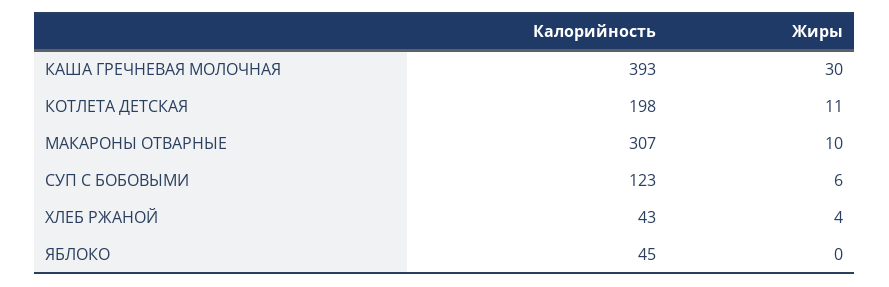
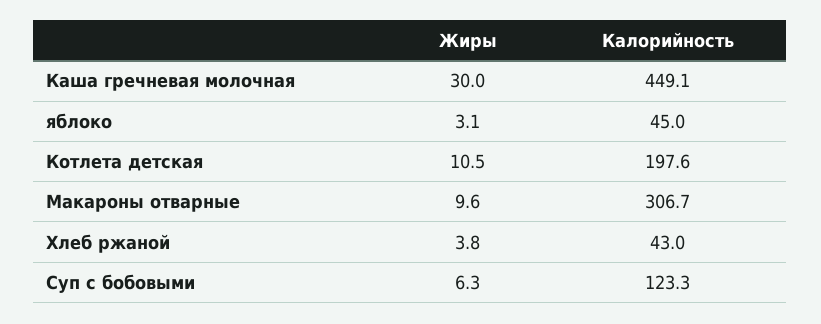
Калорийность, КАША ГРЕЧНЕВАЯ МОЛОЧНАЯ: 393 -> 449.1
Жиры, ЯБЛОКО: 0 -> 3.1

